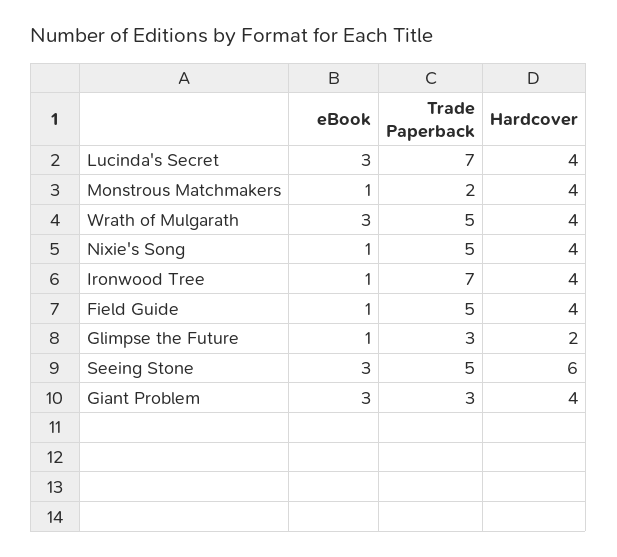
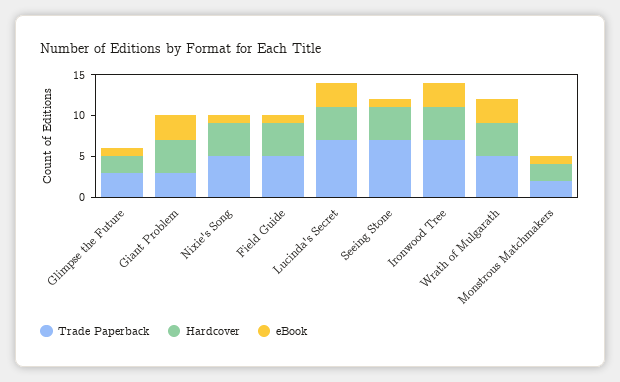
Hardcover, Monstrous Matchmakers: 4 -> 2
eBook, Ironwood Tree: 1 -> 3
eBook, Seeing Stone: 3 -> 1
Trade Paperback, Seeing Stone: 5 -> 7
Hardcover, Seeing Stone: 6 -> 4

